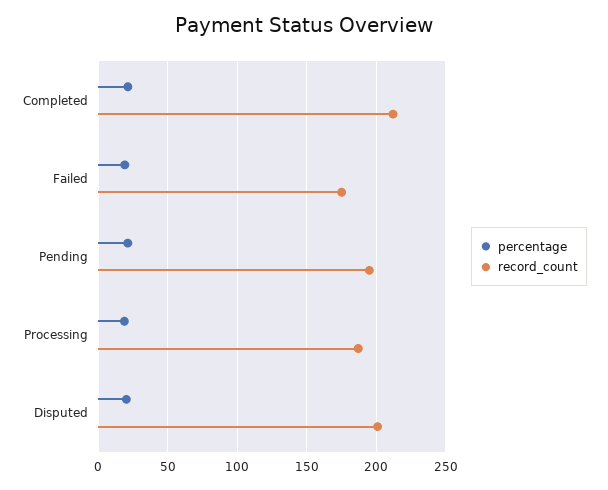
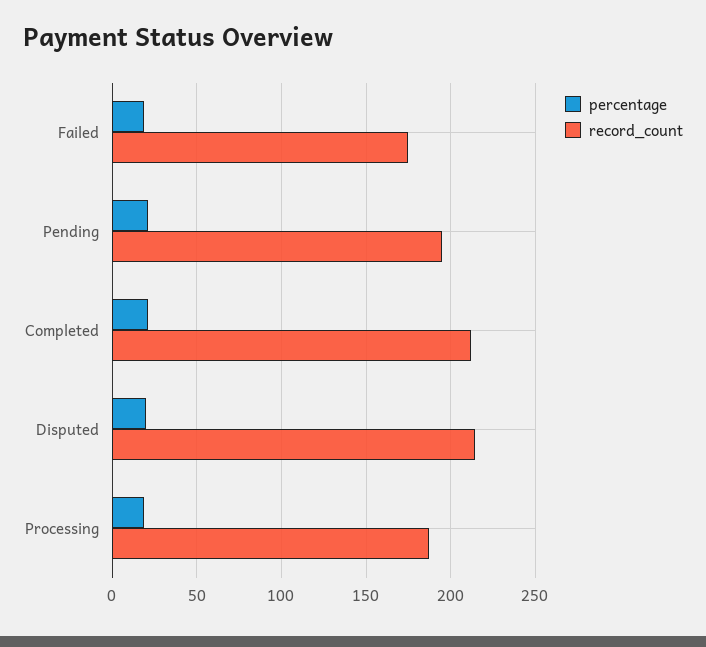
record_count, Disputed: 200 -> 215

